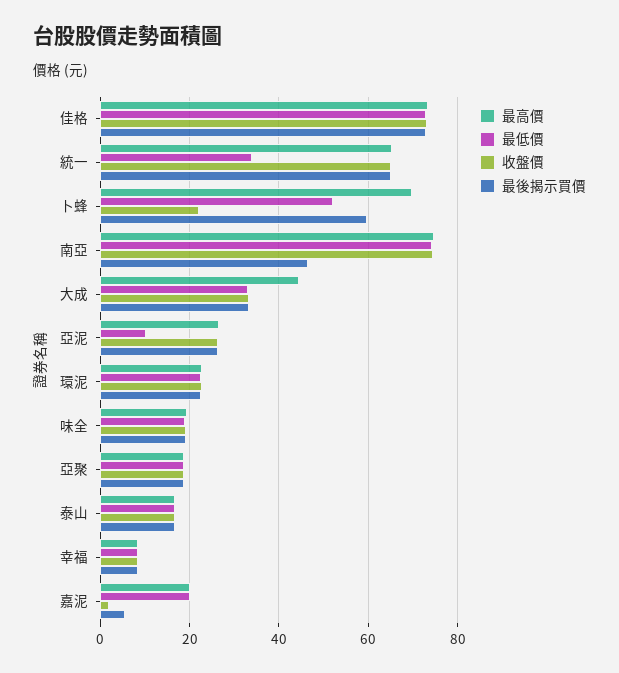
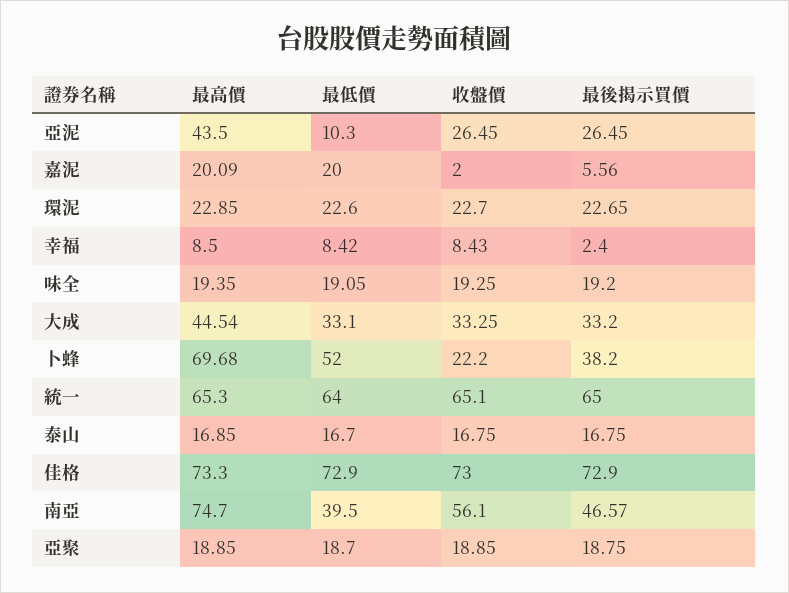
最低價, 統一: 34 -> 64
最後揭示買價, 卜蜂: 60 -> 38.2
最低價, 南亞: 74 -> 39.5
收盤價, 南亞: 74 -> 56.1
最高價, 亞泥: 26 -> 43.5
最後揭示買價, 幸福: 8 -> 2.4

